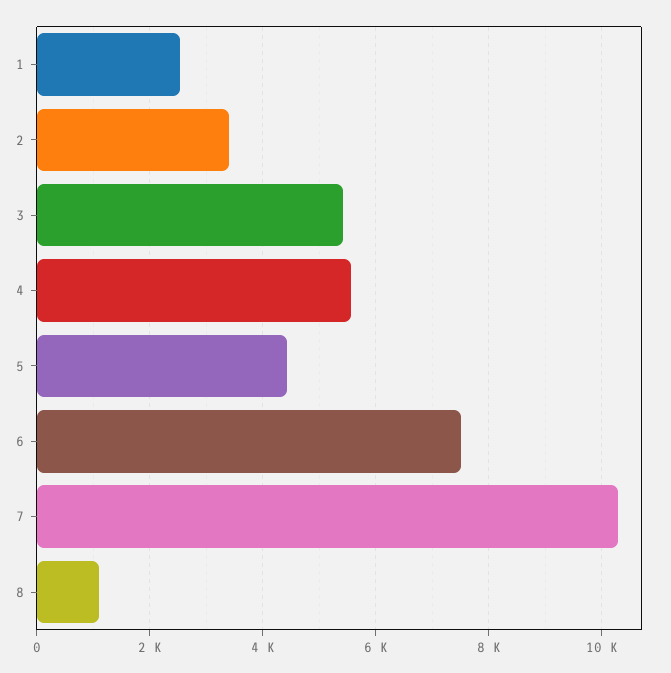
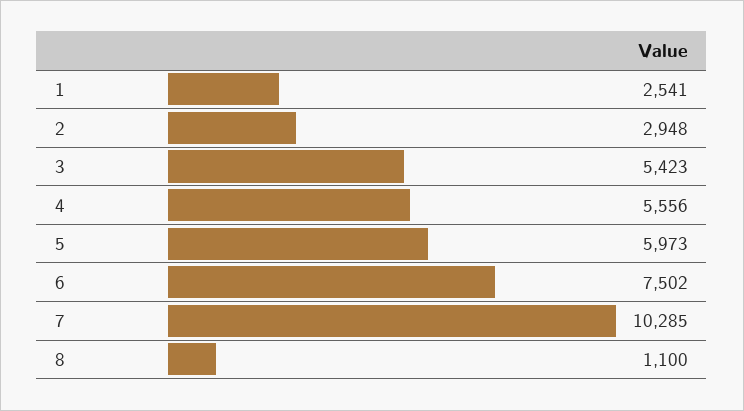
2: 3400 -> 2948
5: 4400 -> 5973

